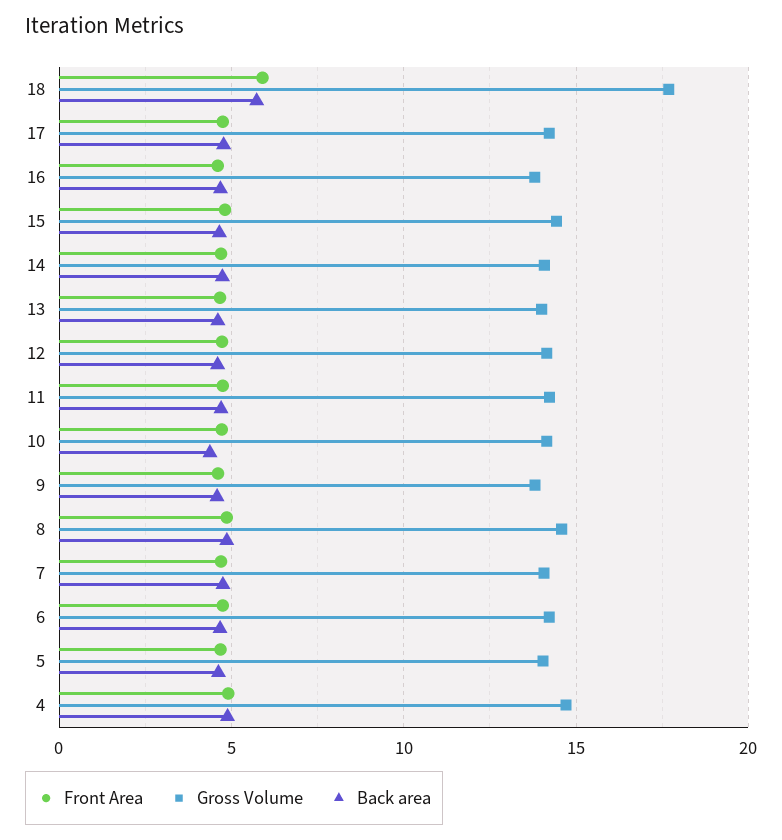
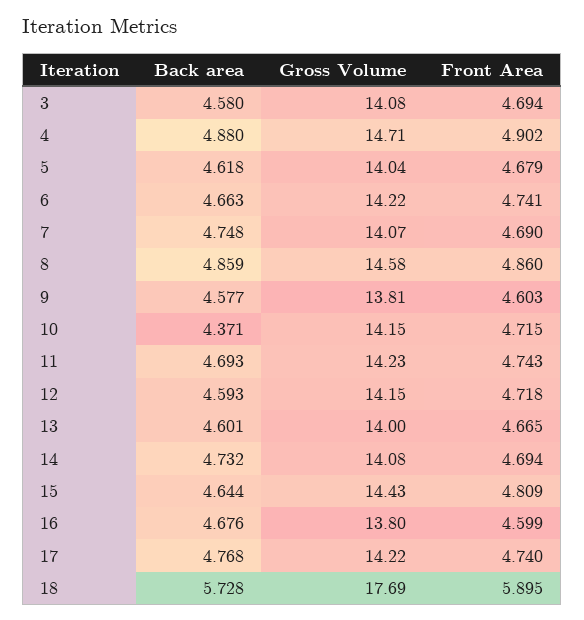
Back area, 3: none -> 4.58
Gross Volume, 3: none -> 14.08
Front Area, 3: none -> 4.694

